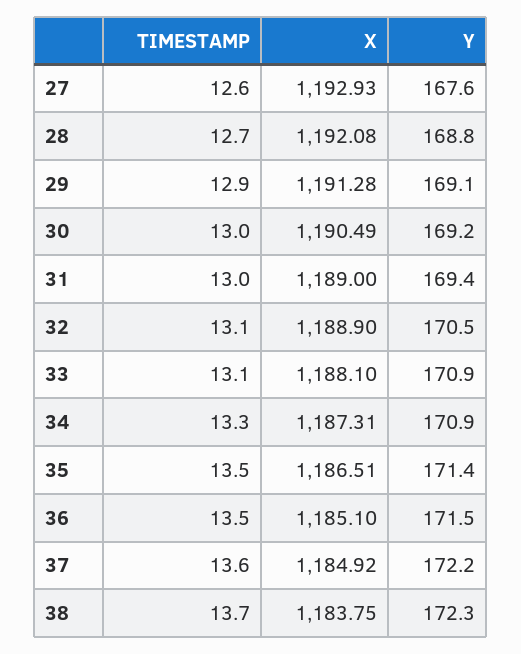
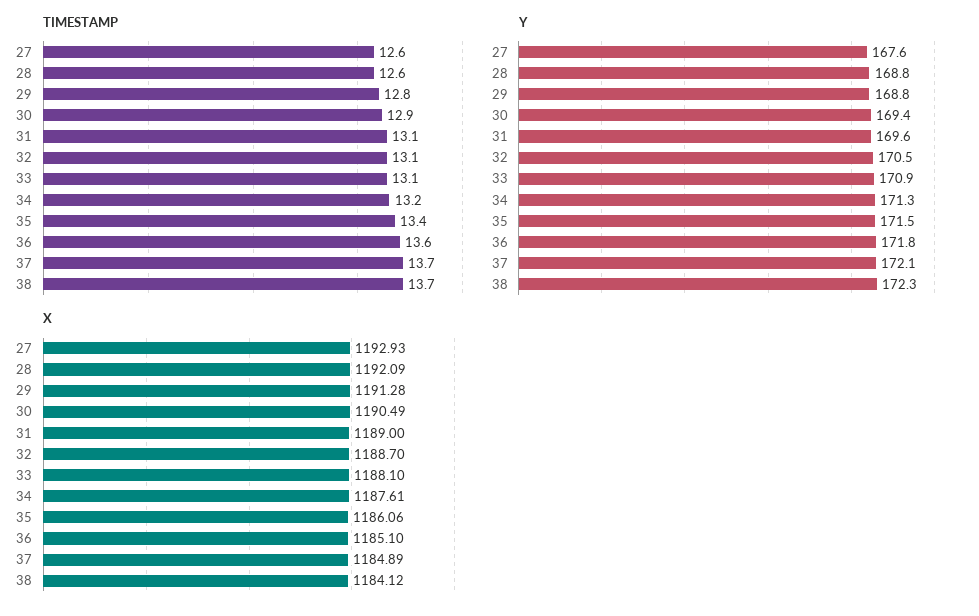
TIMESTAMP, 28: 12.7 -> 12.6
X, 28: 1192.08 -> 1192.09
TIMESTAMP, 29: 12.9 -> 12.8
Y, 29: 169.1 -> 168.8
TIMESTAMP, 30: 13 -> 12.9
Y, 30: 169.2 -> 169.4
TIMESTAMP, 31: 13 -> 13.1
Y, 31: 169.4 -> 169.6
X, 32: 1188.9 -> 1188.7
TIMESTAMP, 34: 13.3 -> 13.2
X, 34: 1187.31 -> 1187.61
Y, 34: 170.9 -> 171.3
TIMESTAMP, 35: 13.5 -> 13.4
X, 35: 1186.51 -> 1186.06
Y, 35: 171.4 -> 171.5
TIMESTAMP, 36: 13.5 -> 13.6
Y, 36: 171.5 -> 171.8
TIMESTAMP, 37: 13.6 -> 13.7
X, 37: 1184.92 -> 1184.89
Y, 37: 172.2 -> 172.1
X, 38: 1183.75 -> 1184.12

